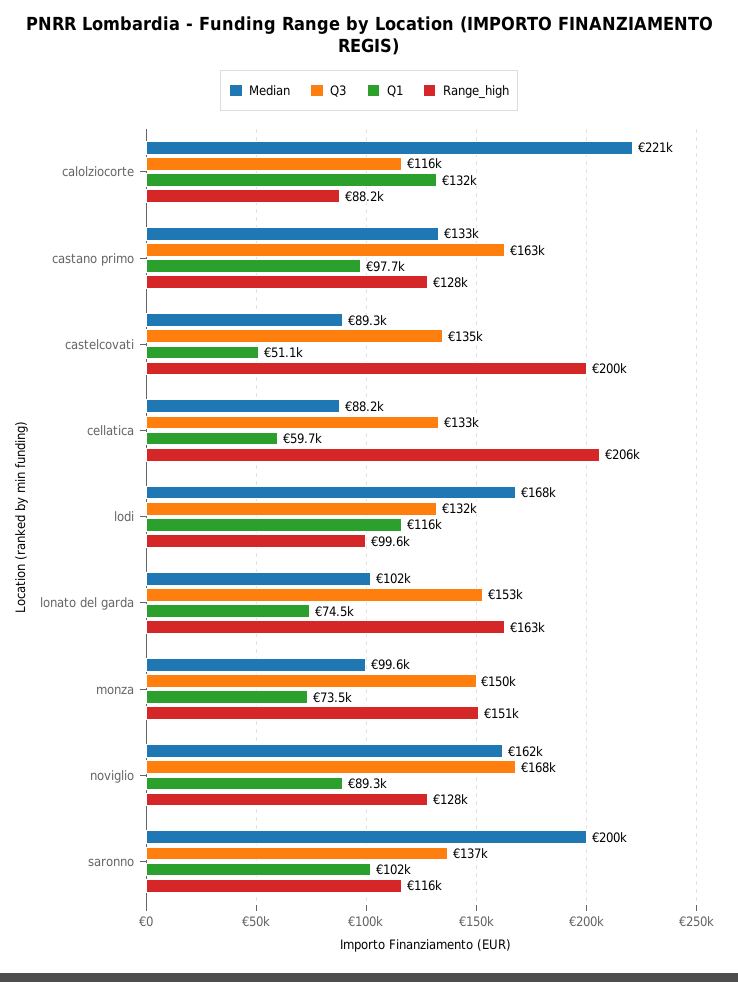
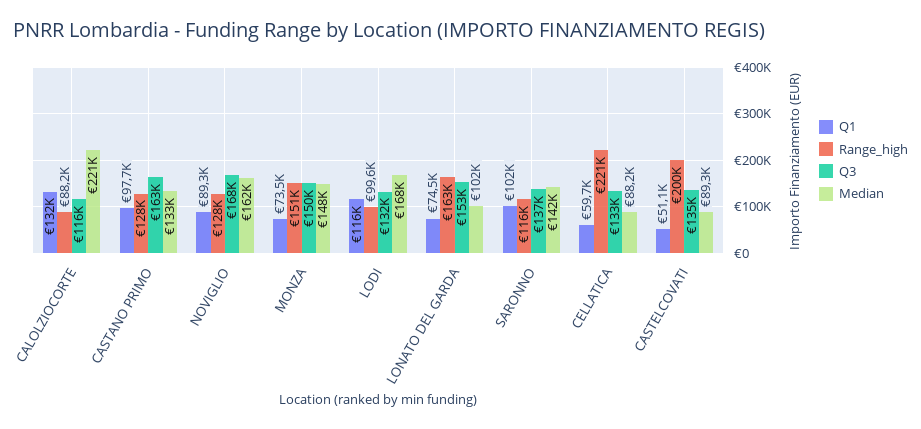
Range_high, cellatica: 206000 -> 221000
Median, monza: 99600 -> 148000
Median, saronno: 200000 -> 142000

